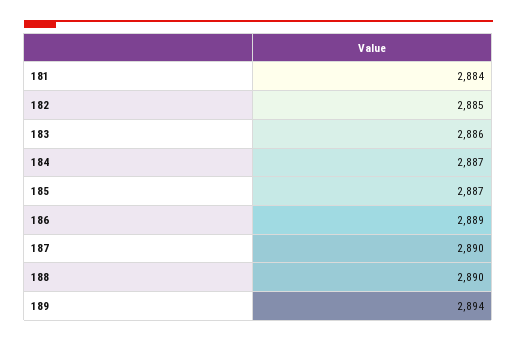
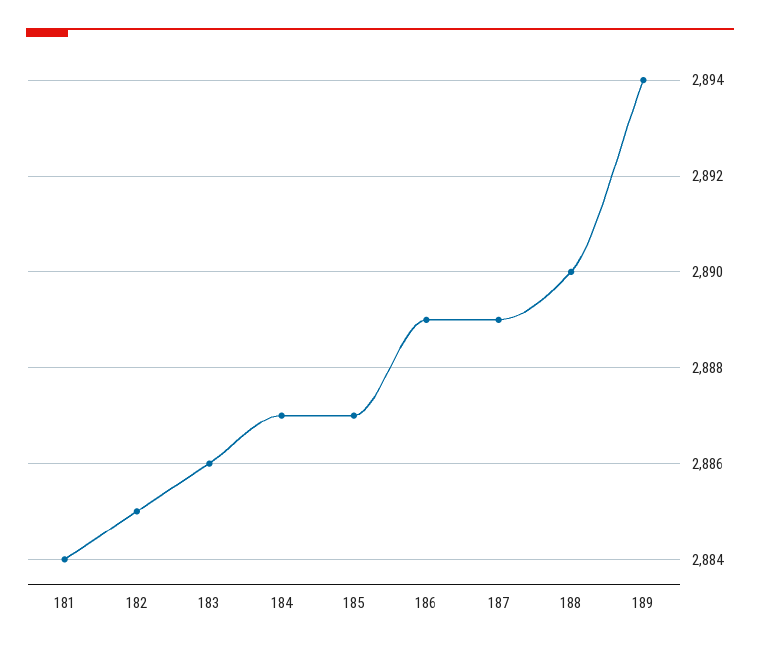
187: 2890 -> 2889

